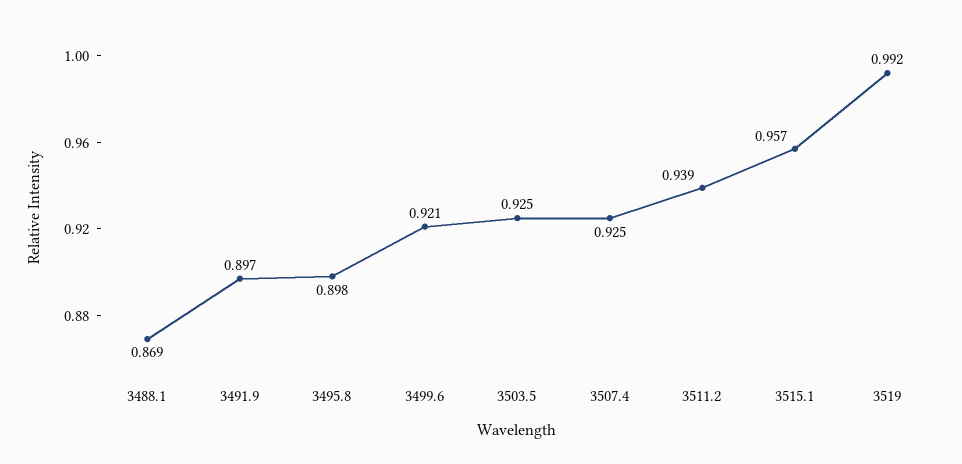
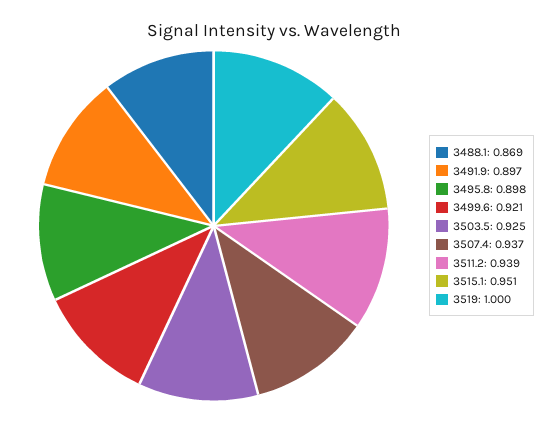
3507.4: 0.925 -> 0.937
3515.1: 0.957 -> 0.951
3519: 0.992 -> 1

